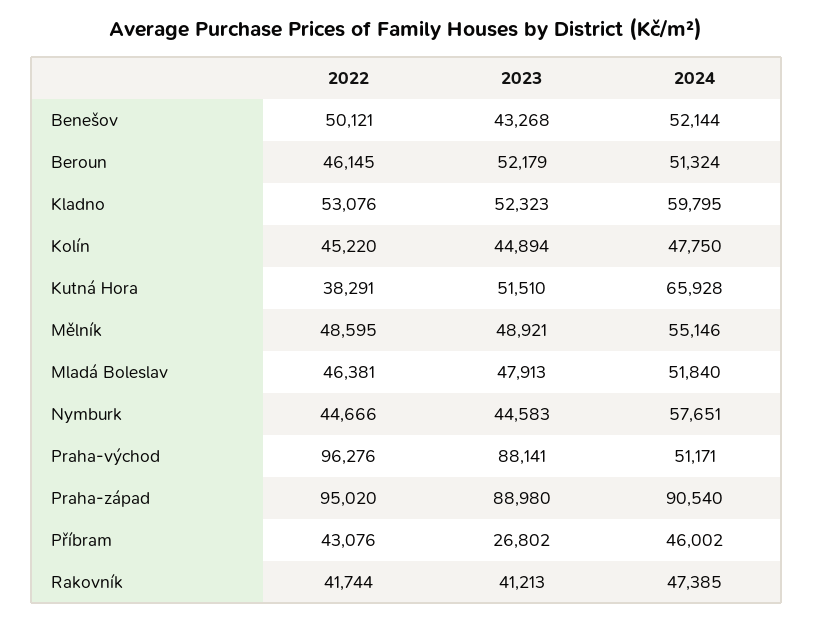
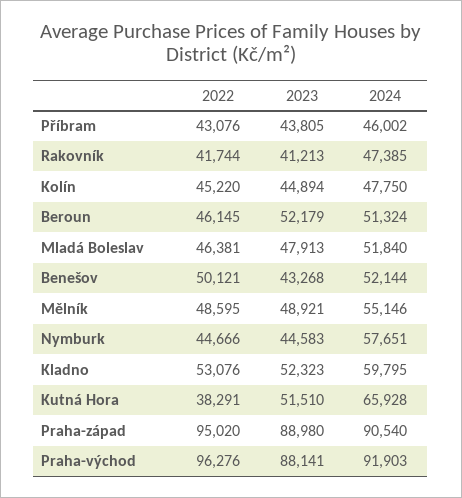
2024, Praha-východ: 51171 -> 91903
2023, Příbram: 26802 -> 43805

